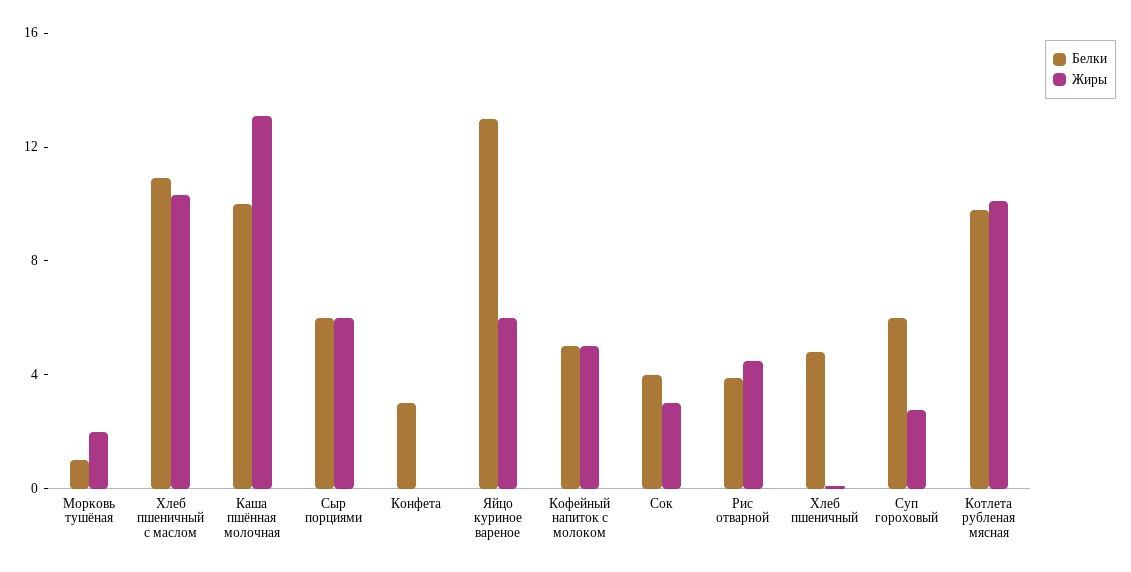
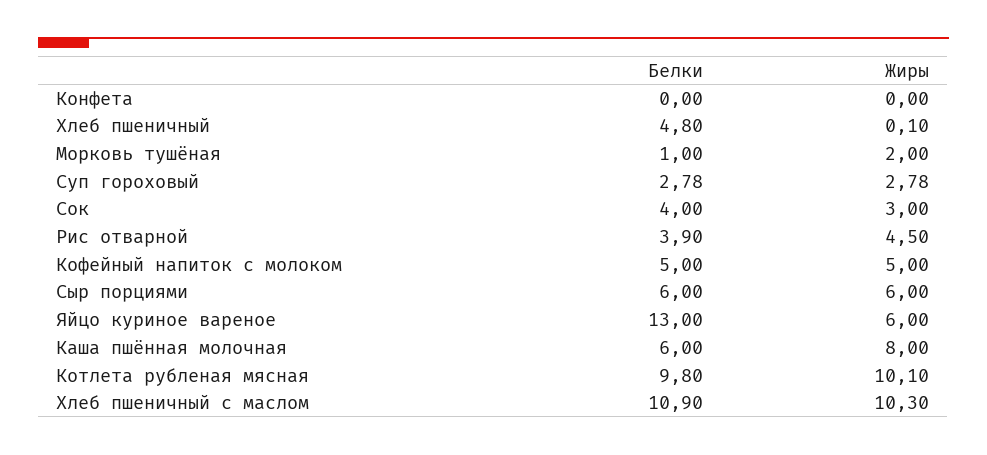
Белки, Каша пшённая молочная: 10 -> 6
Жиры, Каша пшённая молочная: 13 -> 8
Белки, Конфета: 3 -> 0
Белки, Суп гороховый: 6 -> 2.78

